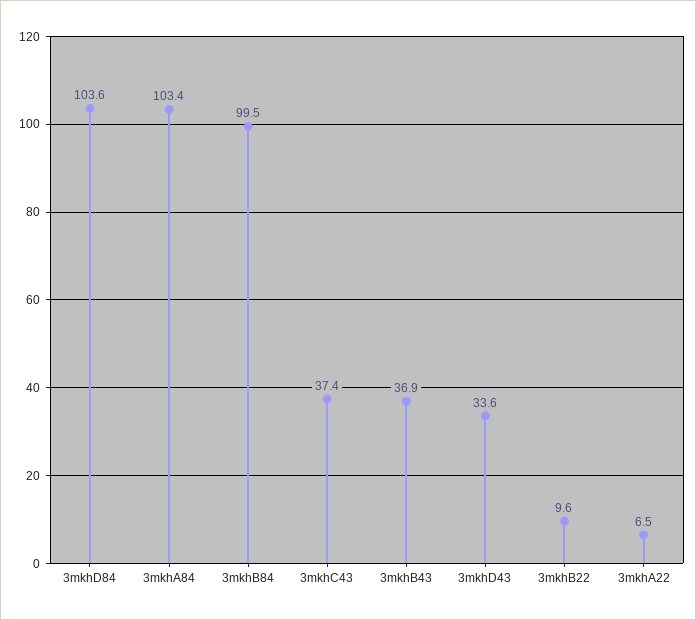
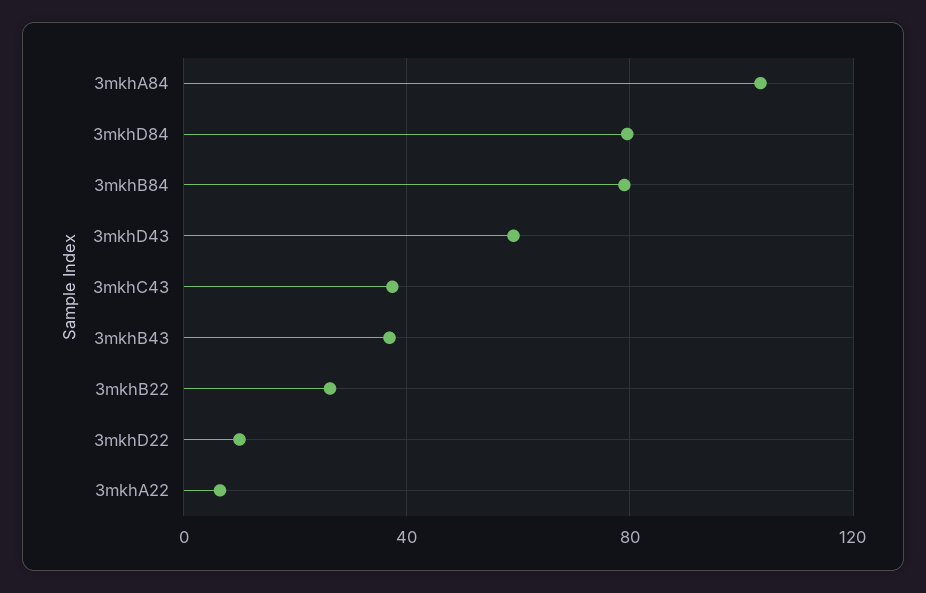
3mkhD84: 103.6 -> 80
3mkhB84: 99.5 -> 80
3mkhD43: 33.6 -> 60
3mkhB22: 9.6 -> 25
3mkhD22: none -> 10

